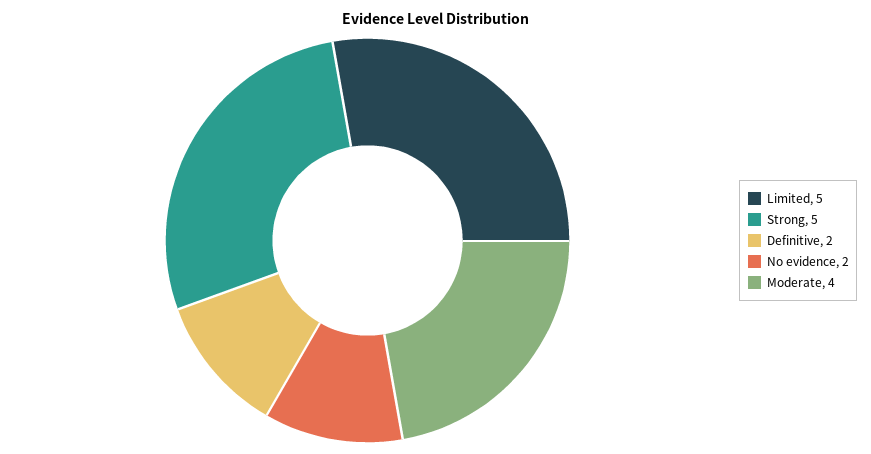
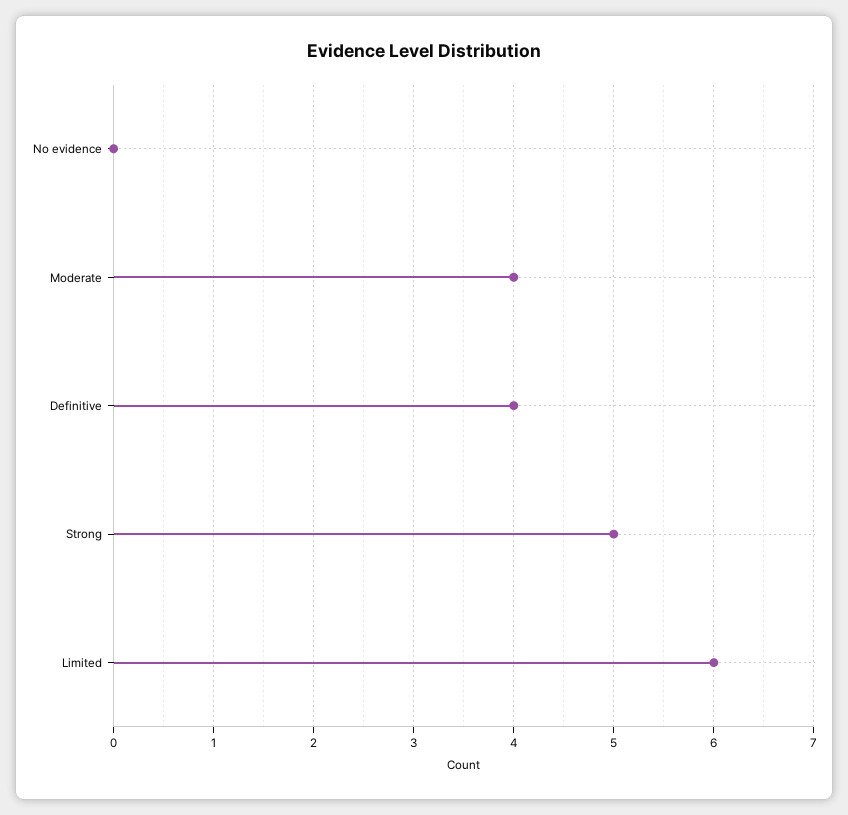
Limited: 5 -> 6
Definitive: 2 -> 4
No evidence: 2 -> 0

